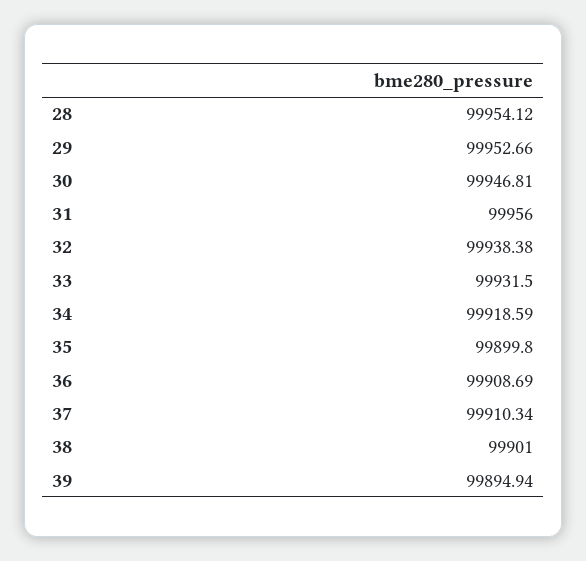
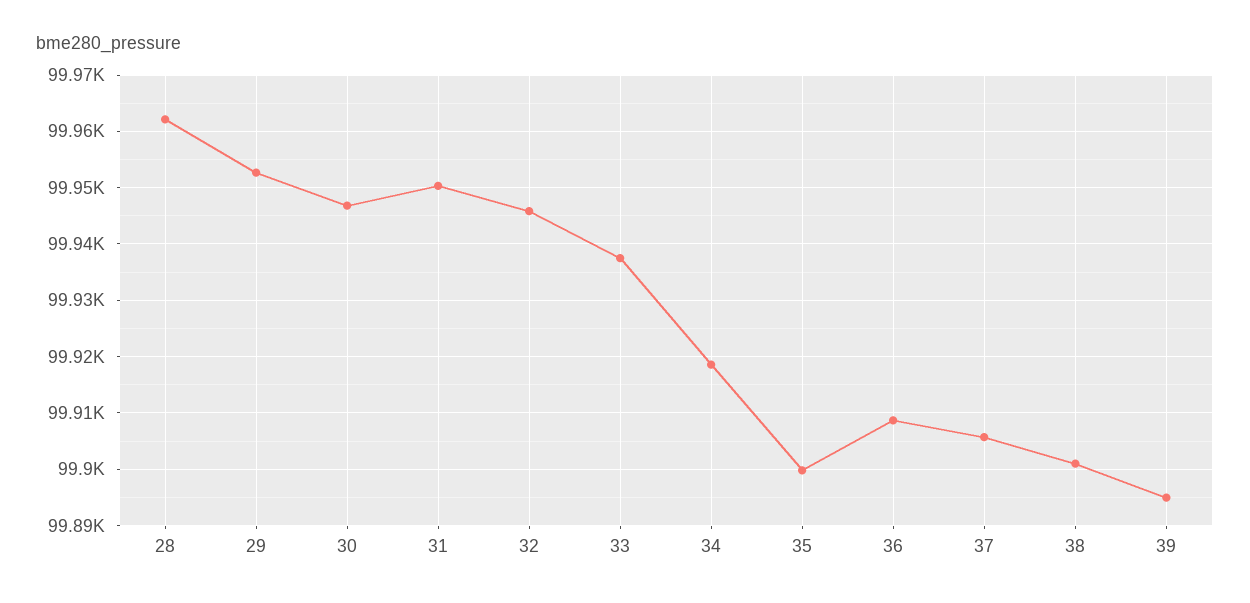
28: 99954.12 -> 99962
31: 99956 -> 99950
32: 99938.38 -> 99946
33: 99931.5 -> 99938
37: 99910.34 -> 99906

